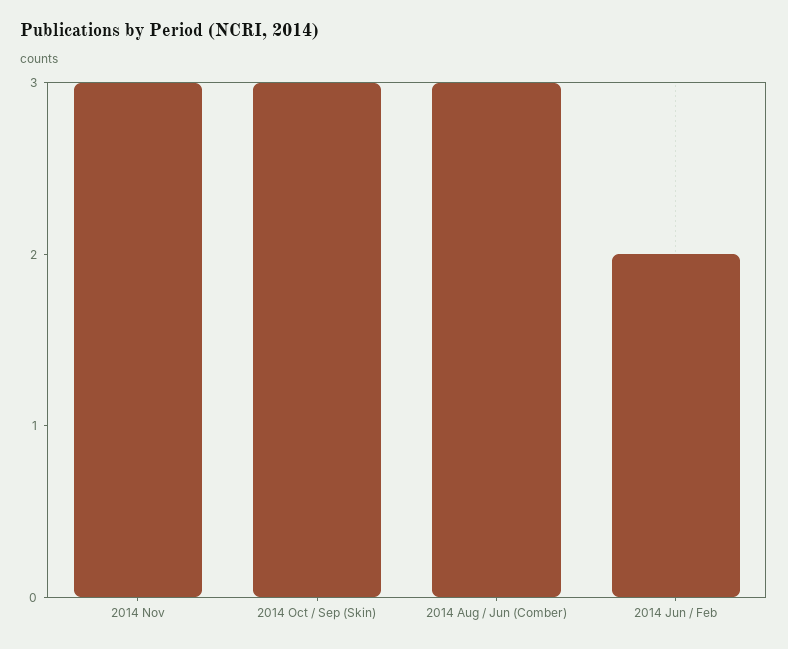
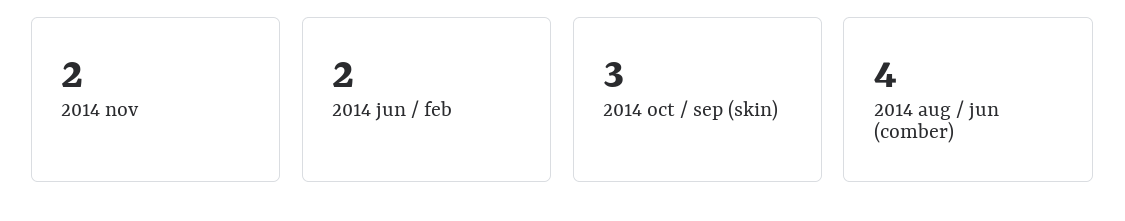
2014 Nov: 3 -> 2
2014 Aug / Jun (Comber): 3 -> 4

